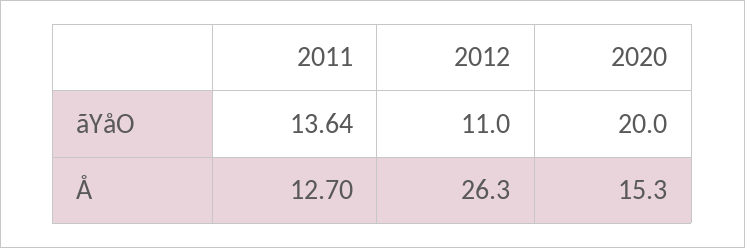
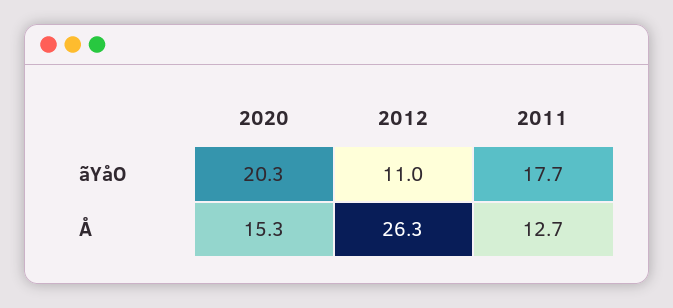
2011, ãYåO: 13.64 -> 17.7
2020, ãYåO: 20 -> 20.3

